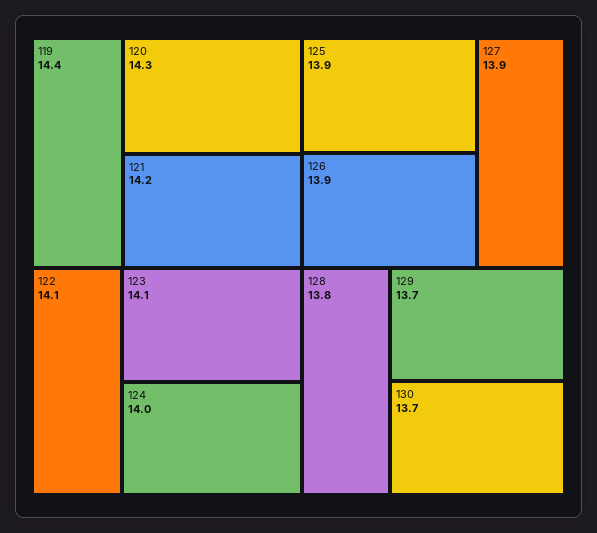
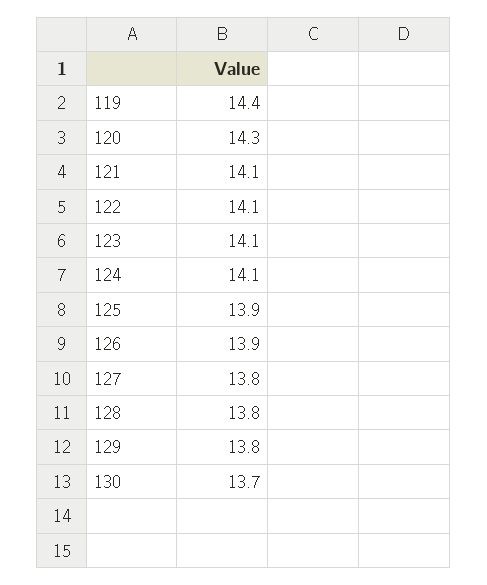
121: 14.2 -> 14.1
124: 14 -> 14.1
127: 13.9 -> 13.8
129: 13.7 -> 13.8

